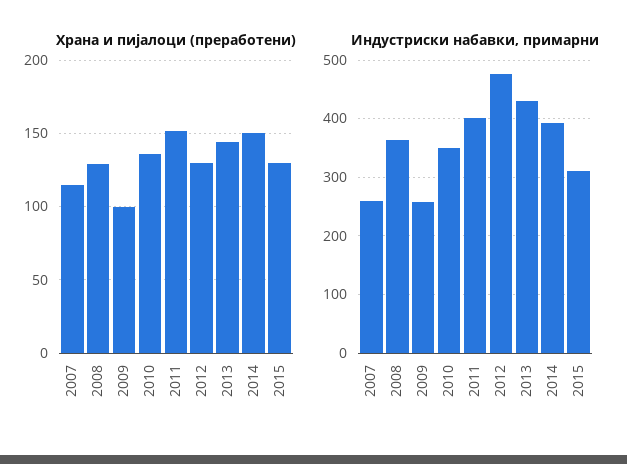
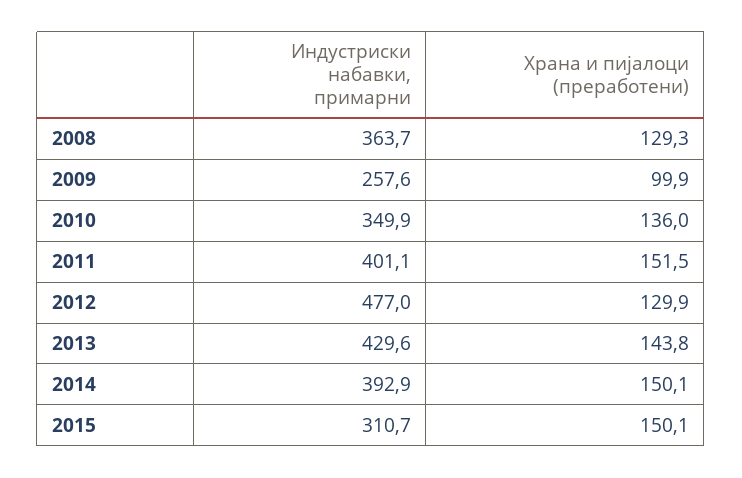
Храна и пијалоци (преработени), 2007: 115 -> none
Храна и пијалоци (преработени), 2015: 130 -> 150.1
Индустриски набавки, примарни, 2007: 260 -> none

